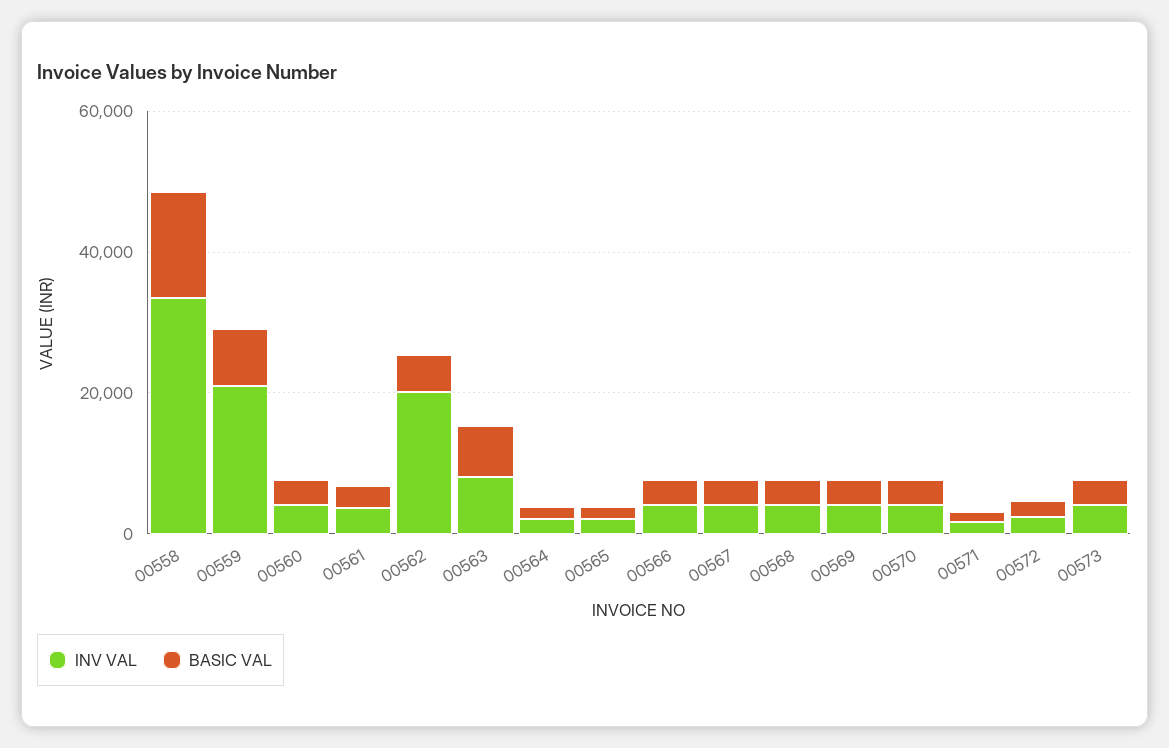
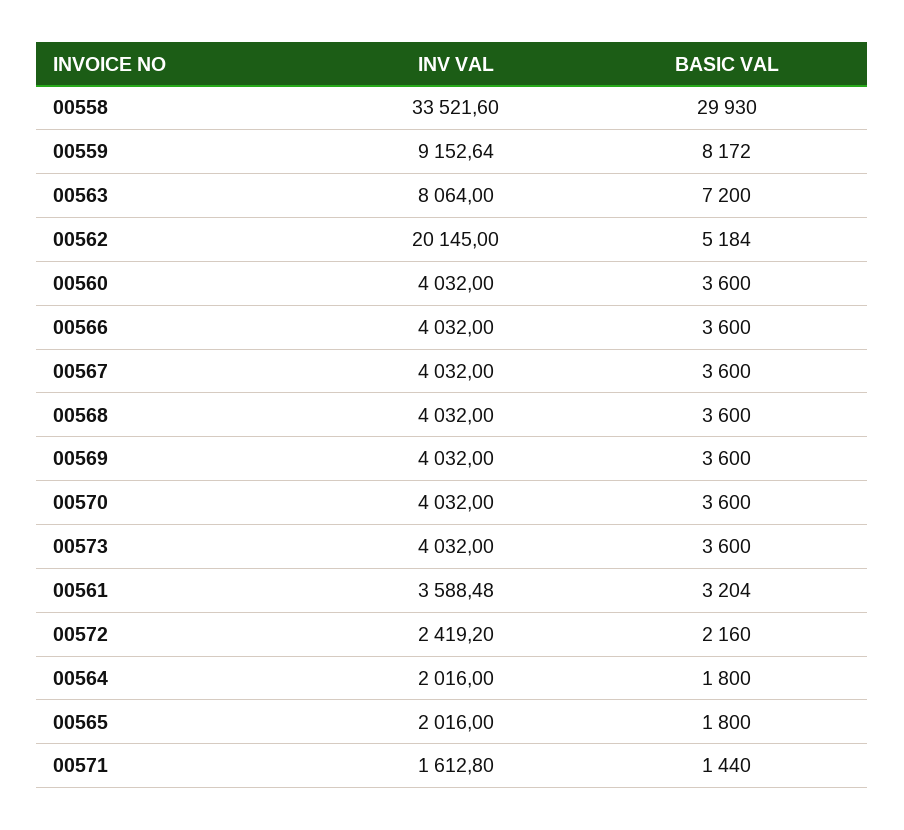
BASIC VAL, 00558: 15000 -> 29930
INV VAL, 00559: 20000 -> 9152.64

